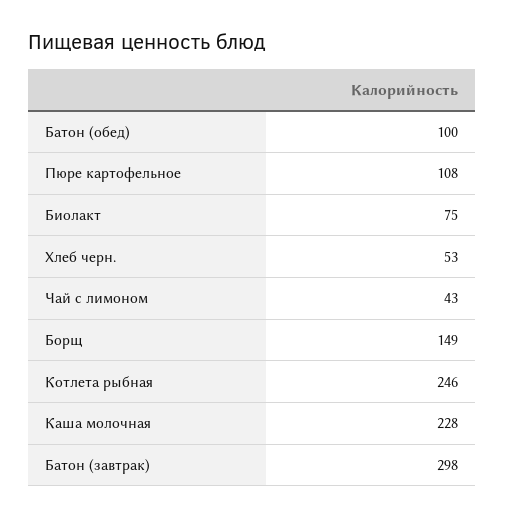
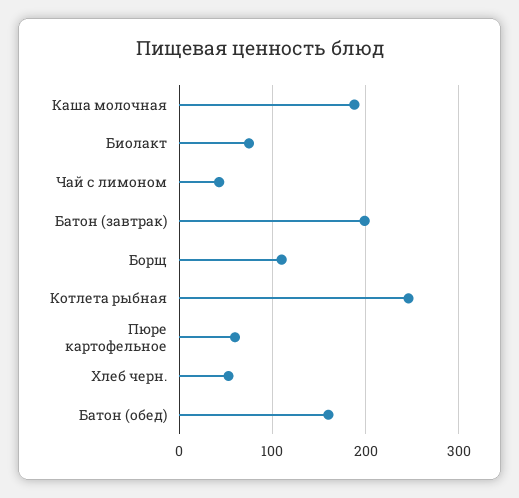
Батон (обед): 100 -> 160
Пюре картофельное: 108 -> 60
Борщ: 149 -> 110
Каша молочная: 228 -> 190
Батон (завтрак): 298 -> 200

